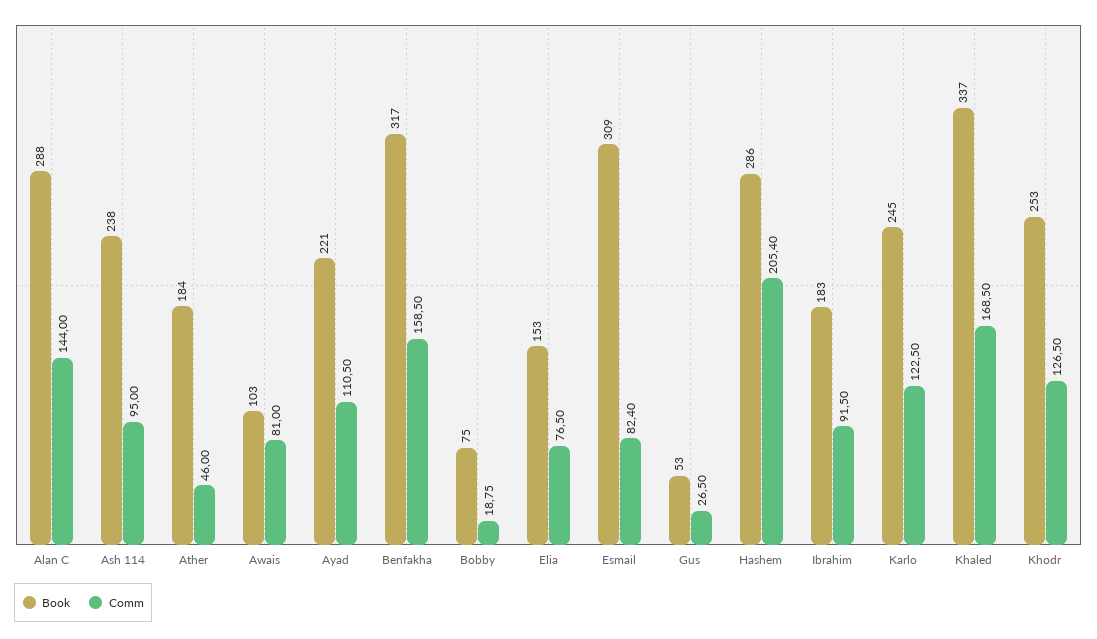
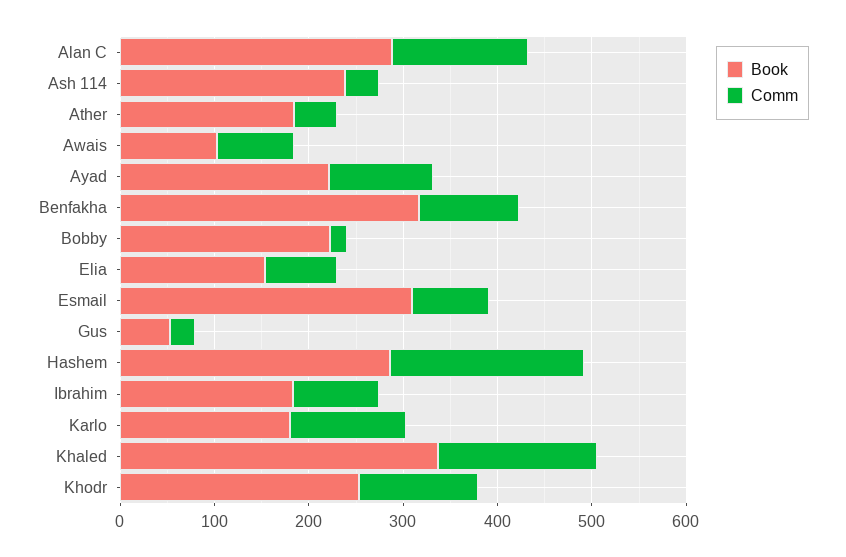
Comm, Ash 114: 95 -> 40
Comm, Benfakha: 158.5 -> 100
Book, Bobby: 75 -> 220
Book, Karlo: 245 -> 180

